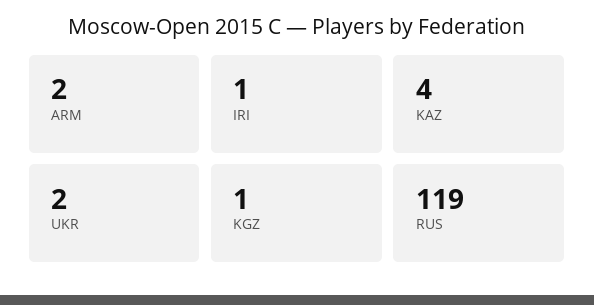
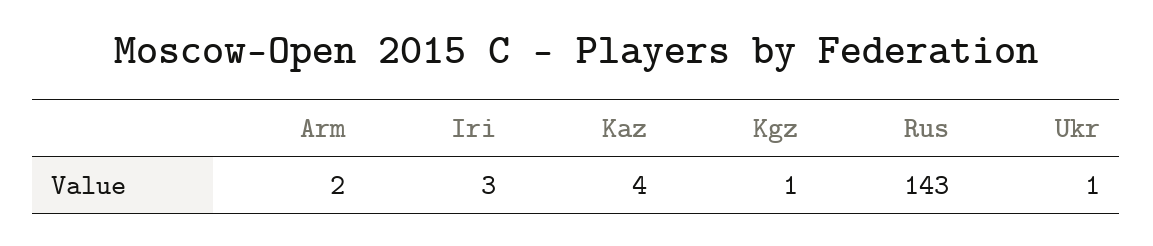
IRI: 1 -> 3
UKR: 2 -> 1
RUS: 119 -> 143

